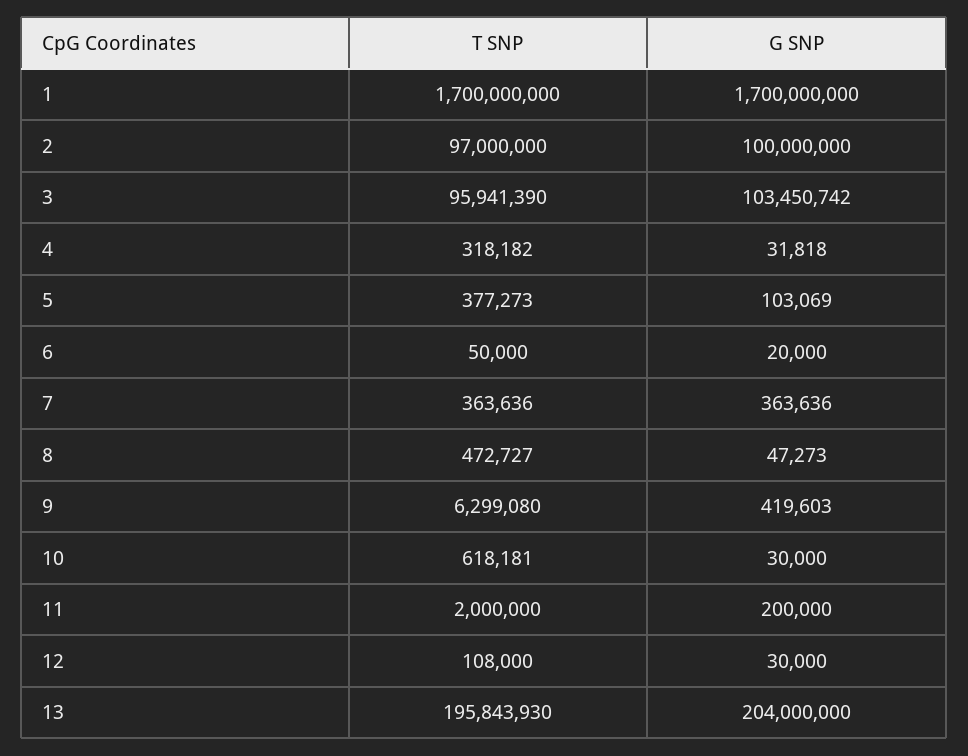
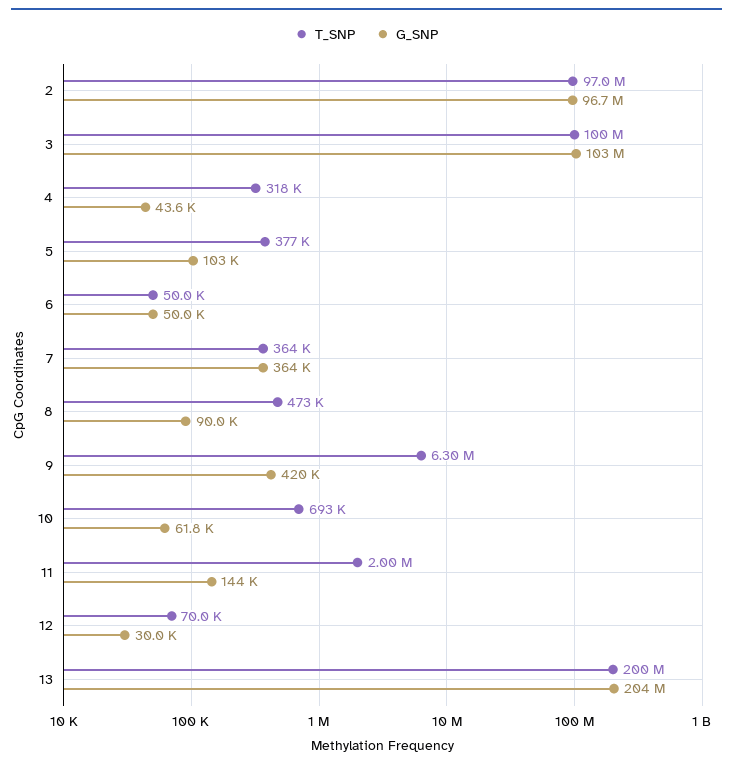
T SNP, 1: 1700000000 -> none
G SNP, 1: 1700000000 -> none
G SNP, 2: 100000000 -> 96700000
T SNP, 3: 95941390 -> 100000000
G SNP, 4: 31818 -> 43600
G SNP, 6: 20000 -> 50000
G SNP, 8: 47273 -> 90000
T SNP, 10: 618181 -> 693000
G SNP, 10: 30000 -> 61800
G SNP, 11: 200000 -> 144000
T SNP, 12: 108000 -> 70000
T SNP, 13: 195843930 -> 200000000

